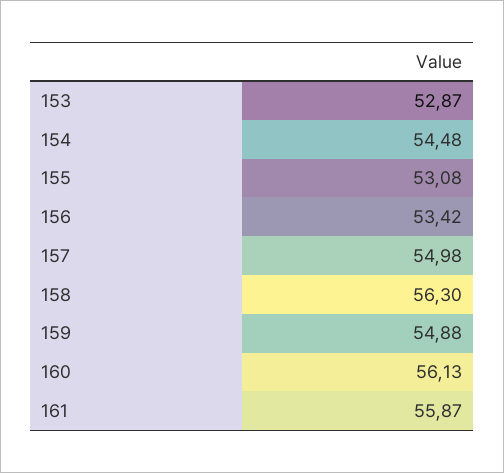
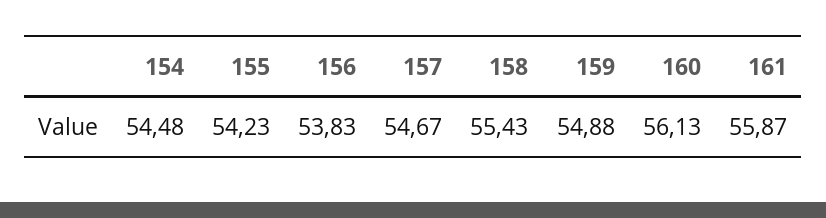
153: 52.87 -> none
155: 53.08 -> 54.23
156: 53.42 -> 53.83
157: 54.98 -> 54.67
158: 56.3 -> 55.43

